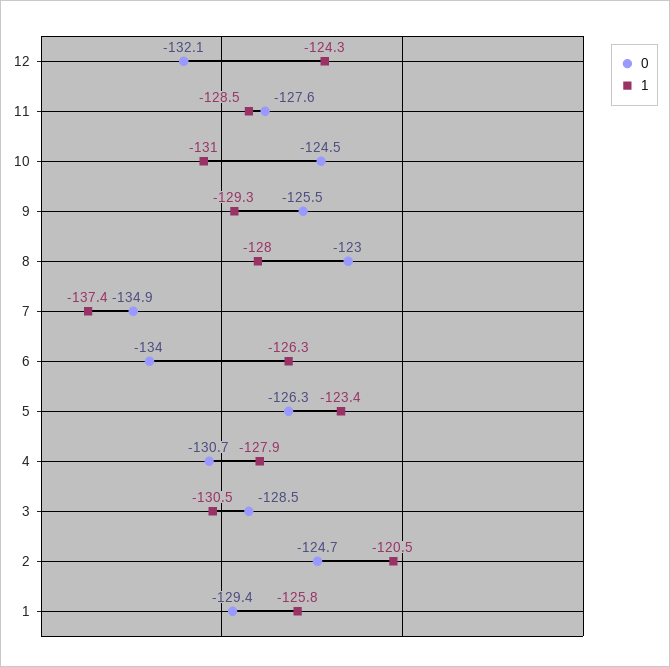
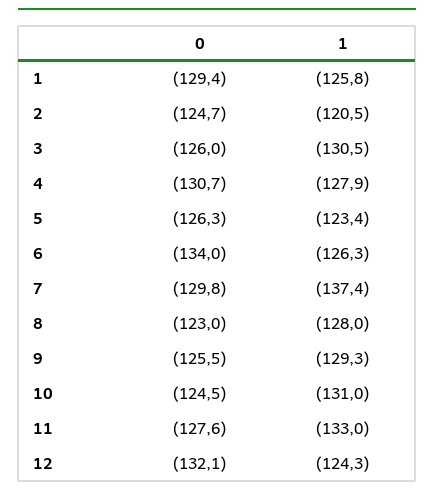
1, 11: -128.5 -> -133
0, 7: -134.9 -> -129.8
0, 3: -128.5 -> -126

